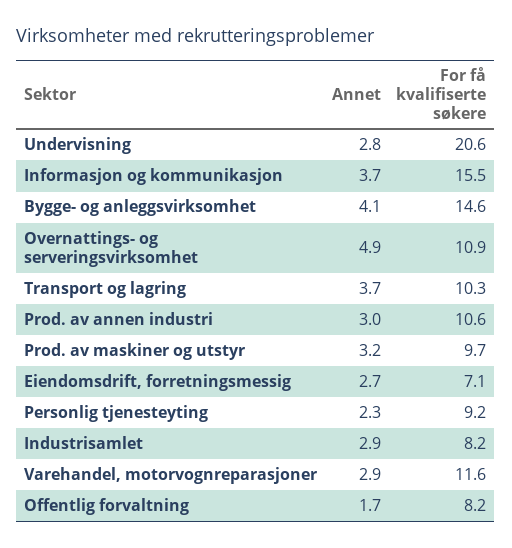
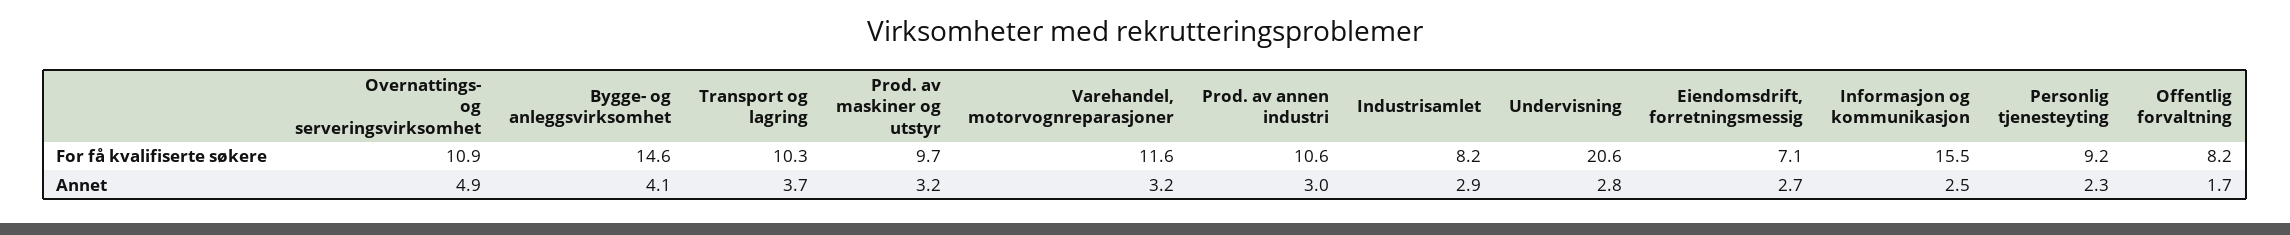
Annet, Informasjon og kommunikasjon: 3.7 -> 2.5
Annet, Varehandel, motorvognreparasjoner: 2.9 -> 3.2

